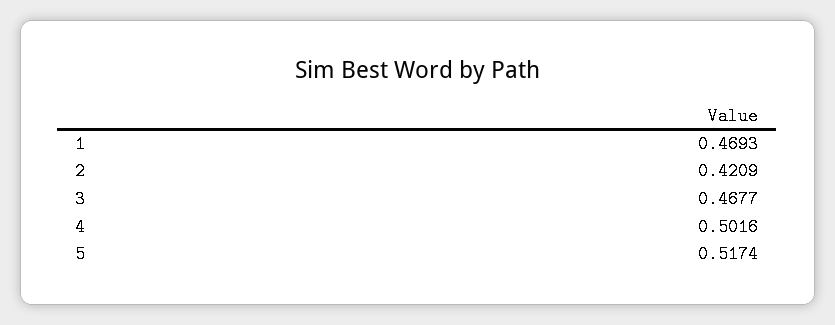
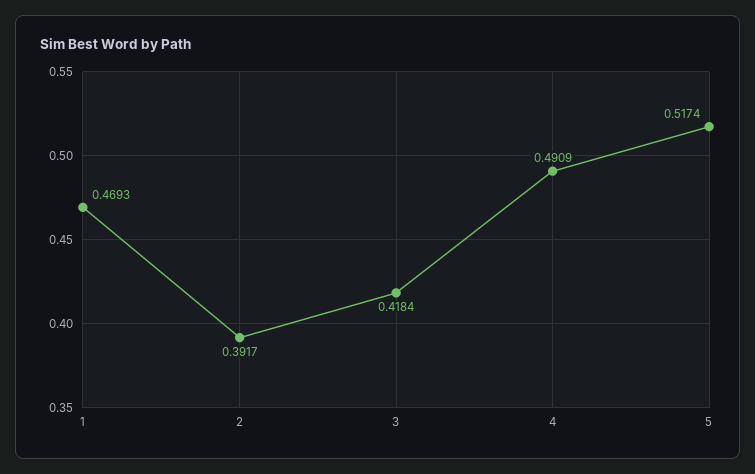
2: 0.4209 -> 0.3917
3: 0.4677 -> 0.4184
4: 0.5016 -> 0.4909

